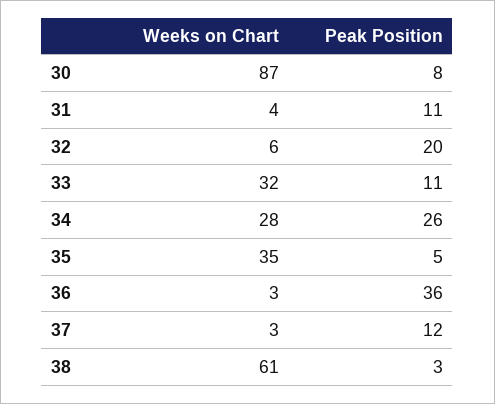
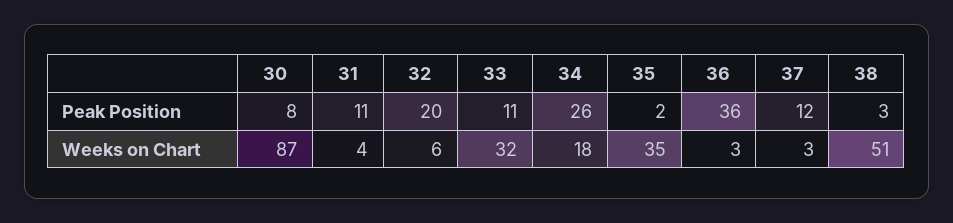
Weeks on Chart, 34: 28 -> 18
Peak Position, 35: 5 -> 2
Weeks on Chart, 38: 61 -> 51

